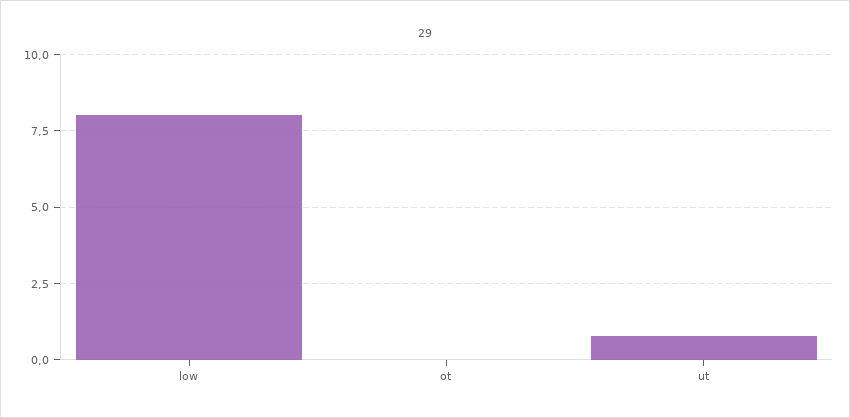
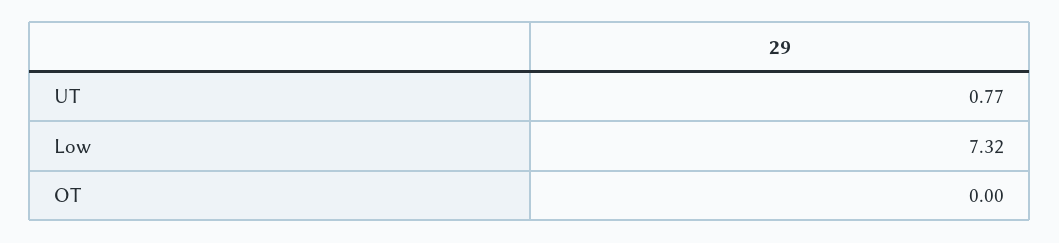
low: 8 -> 7.32

